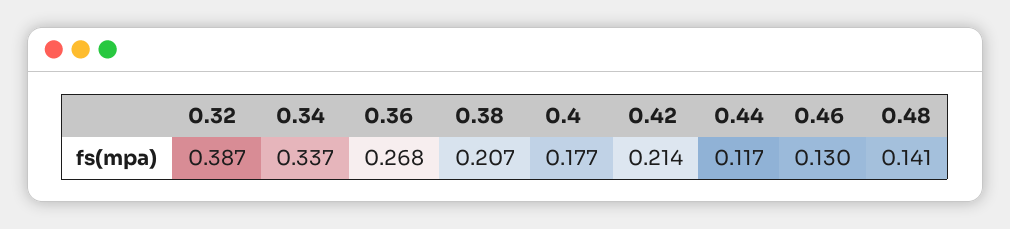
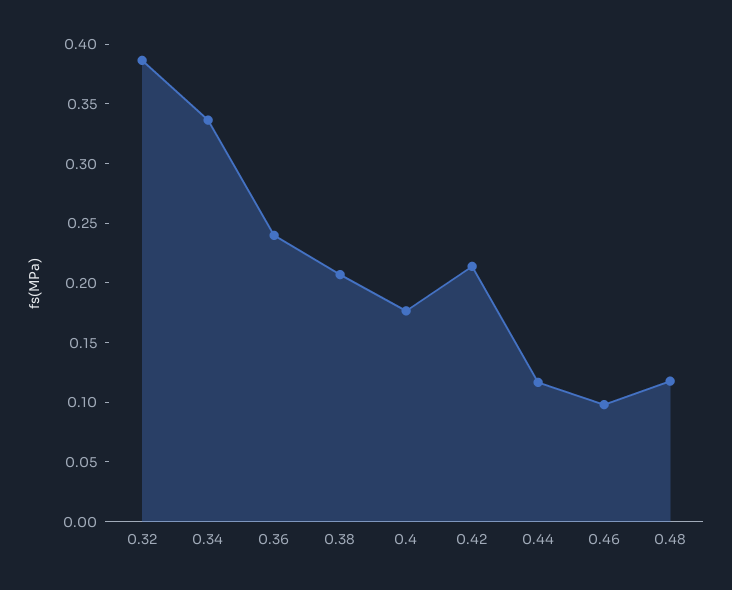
0.36: 0.268 -> 0.24
0.46: 0.13 -> 0.1
0.48: 0.141 -> 0.12

